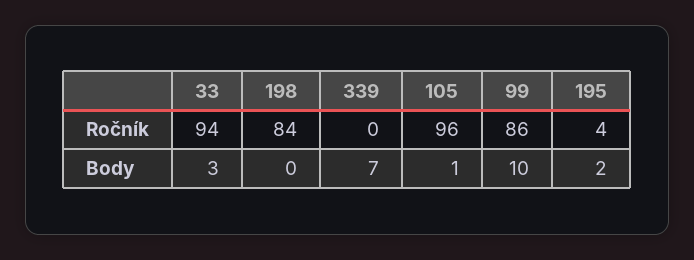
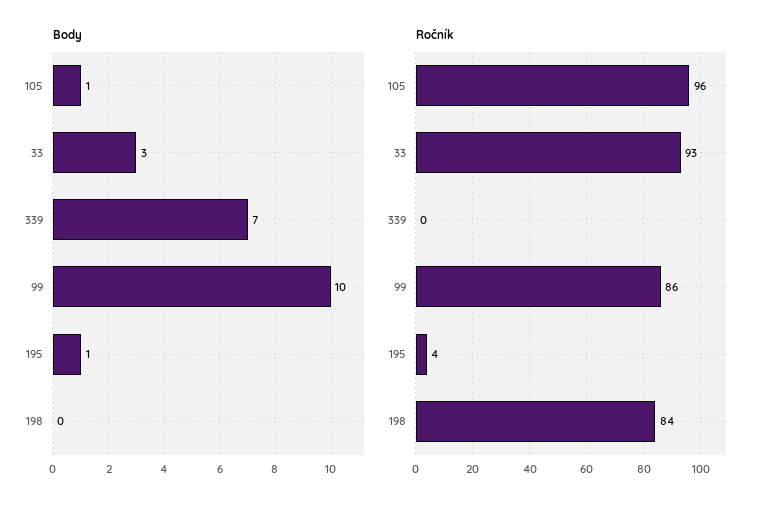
Ročník, 33: 94 -> 93
Body, 195: 2 -> 1

